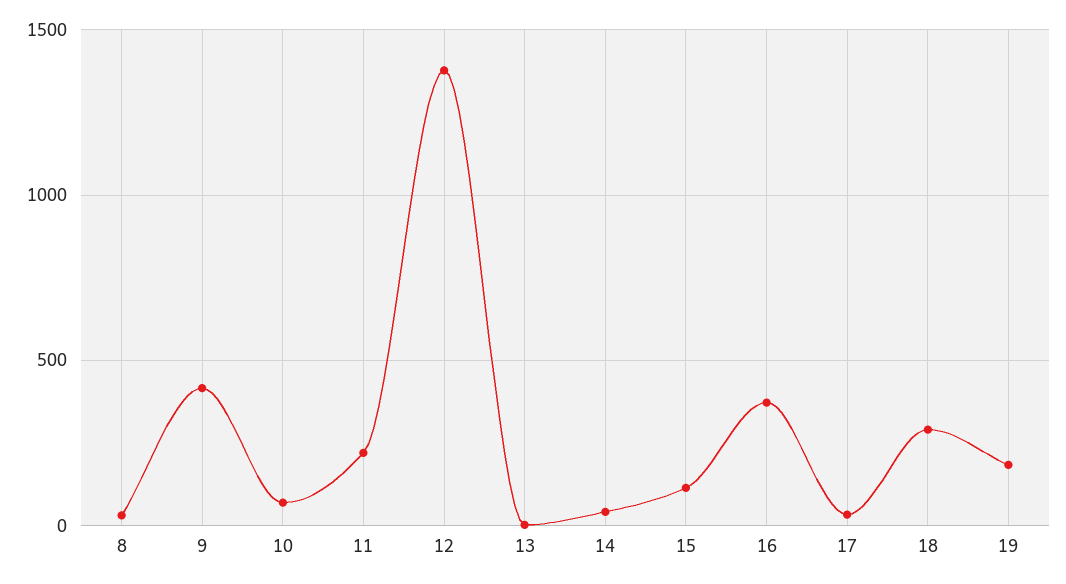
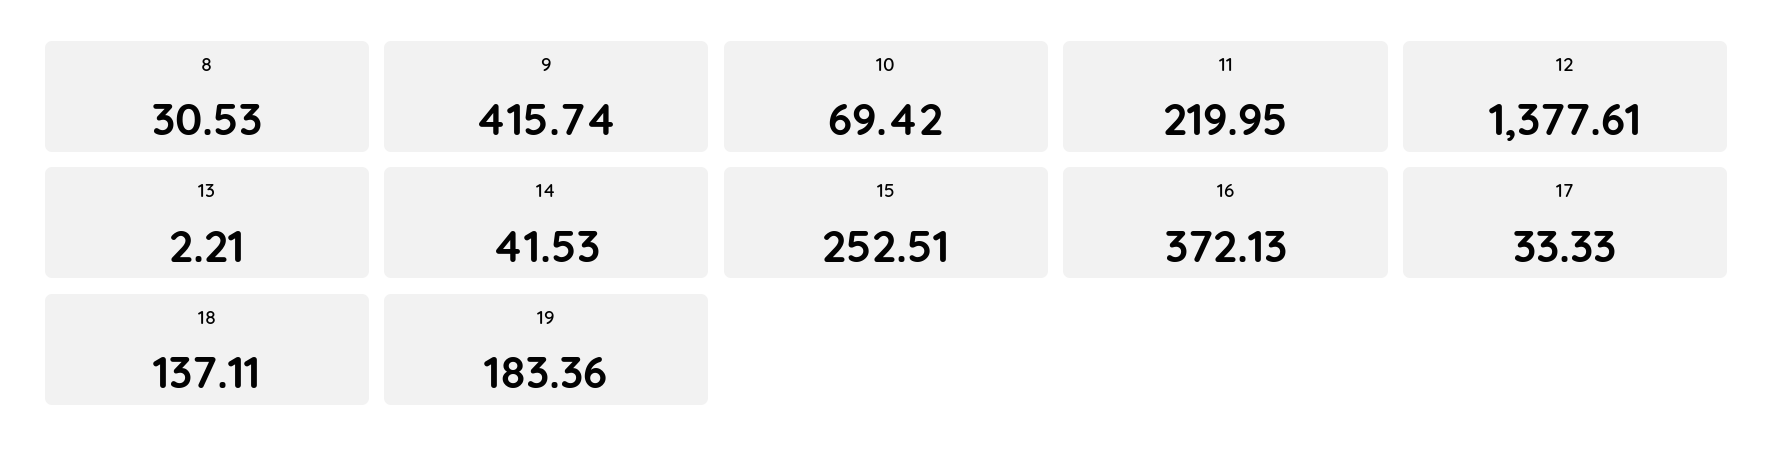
15: 100 -> 252.51
18: 300 -> 137.11

